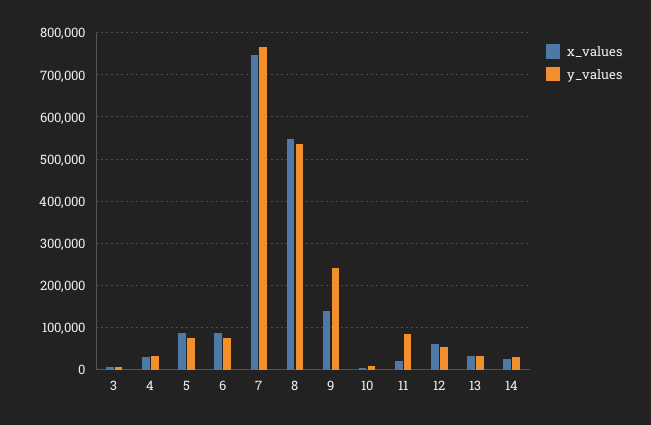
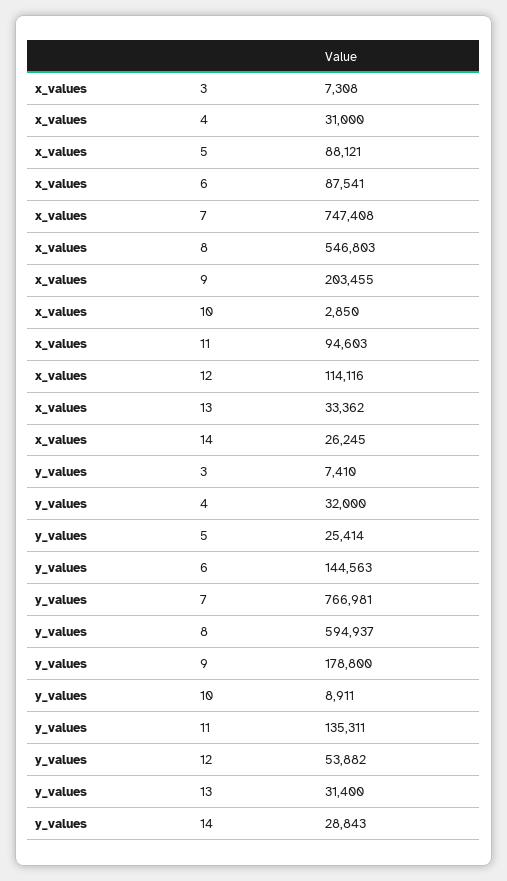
y_values, 5: 80000 -> 25414
y_values, 6: 80000 -> 144563
y_values, 8: 540000 -> 594937
x_values, 9: 140000 -> 203455
y_values, 9: 240000 -> 178800
x_values, 11: 20000 -> 94603
y_values, 11: 80000 -> 135311
x_values, 12: 60000 -> 114116

